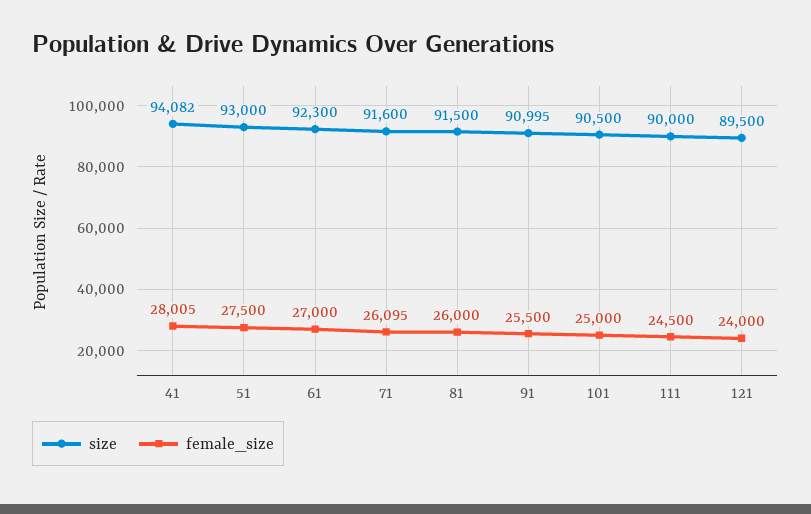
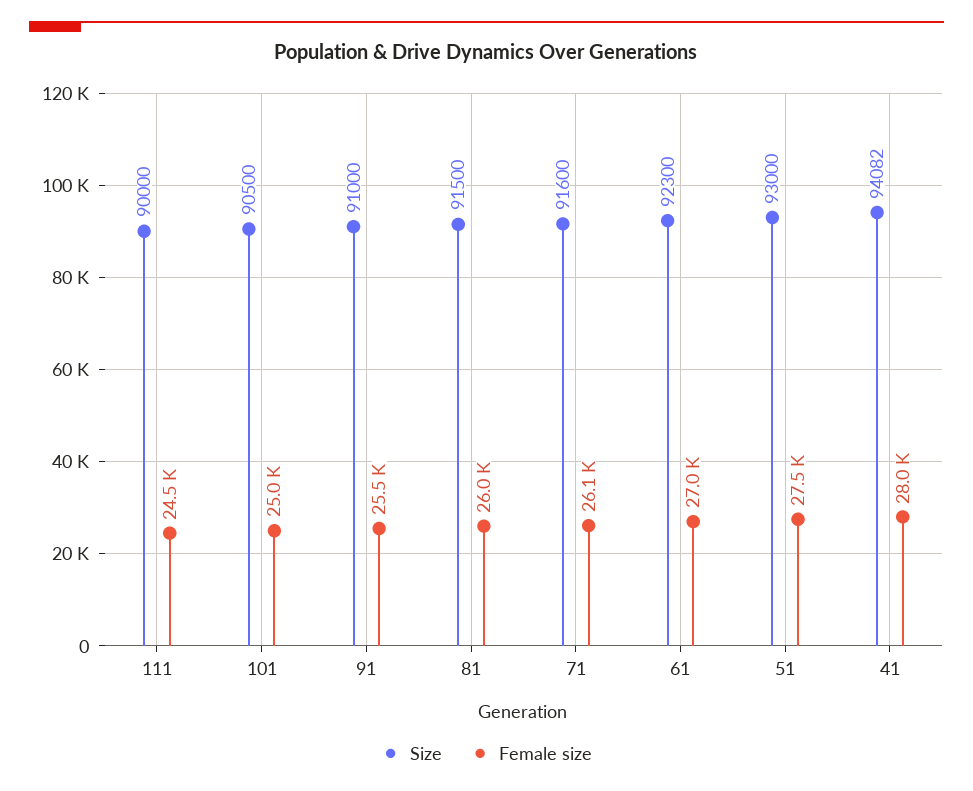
size, 91: 90995 -> 91000
size, 121: 89500 -> none
female_size, 121: 24000 -> none

